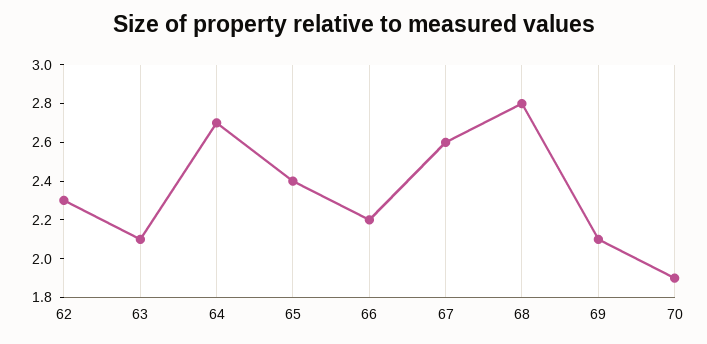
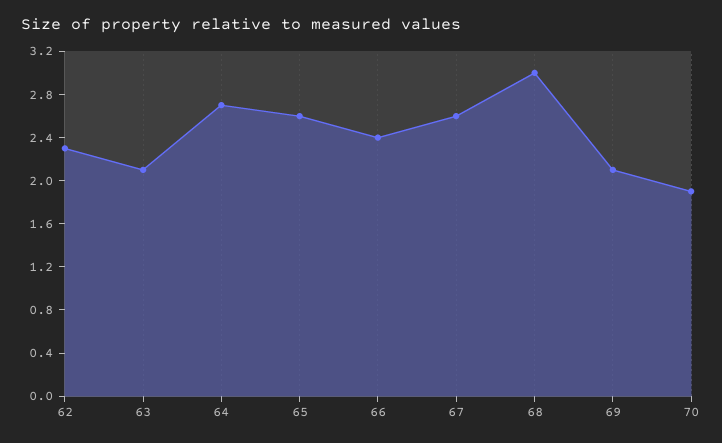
65: 2.4 -> 2.6
66: 2.2 -> 2.4
68: 2.8 -> 3

